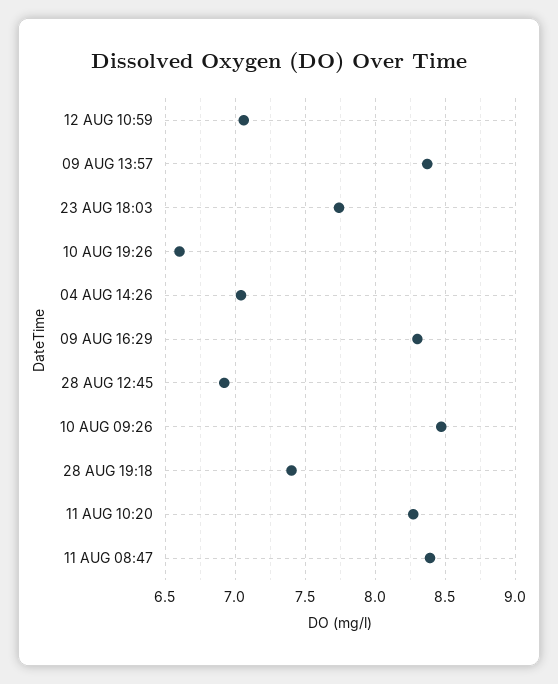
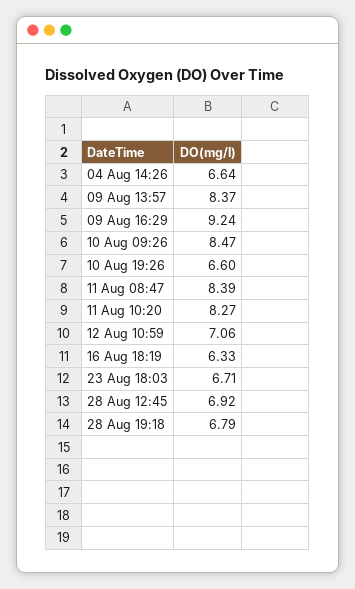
23 AUG 18:03: 7.75 -> 6.71
04 AUG 14:26: 7.05 -> 6.64
09 AUG 16:29: 8.3 -> 9.24
28 AUG 19:18: 7.4 -> 6.79
16 Aug 18:19: none -> 6.33

